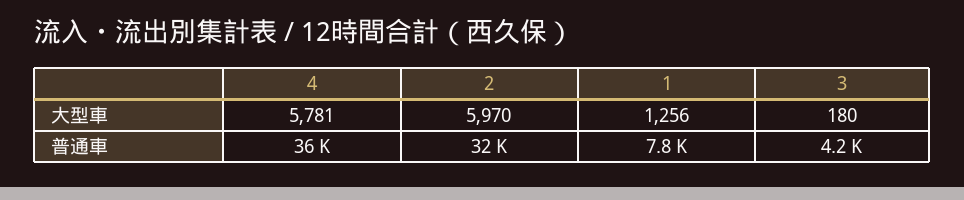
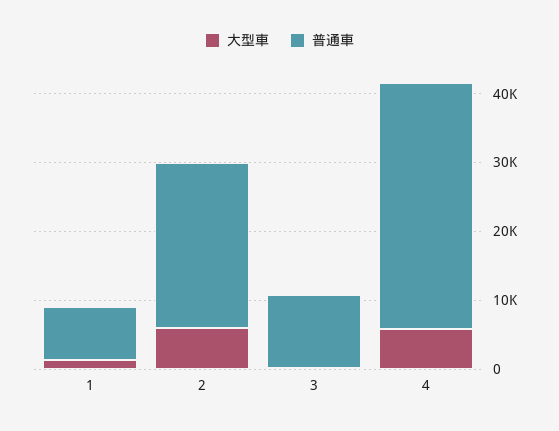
普通車, 2: 32000 -> 24000
普通車, 3: 4200 -> 10000

